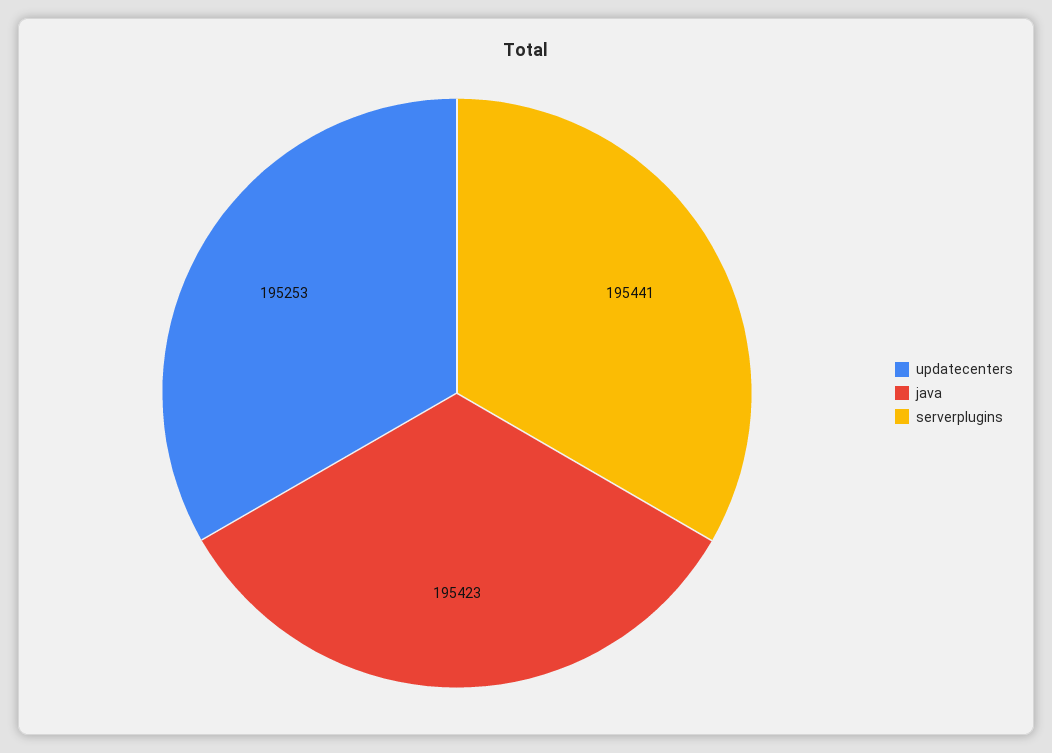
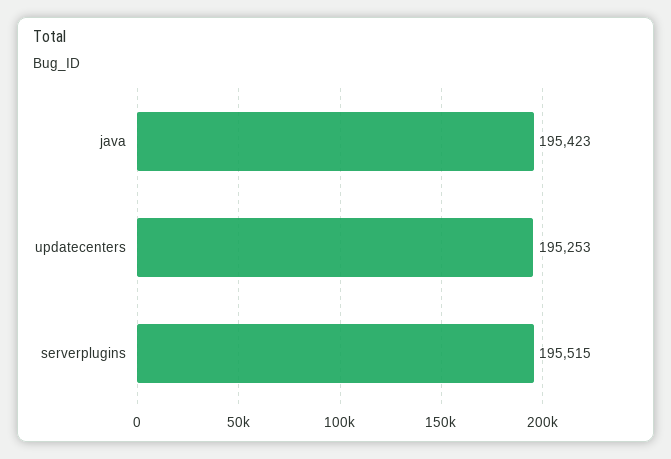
serverplugins: 195441 -> 195515

